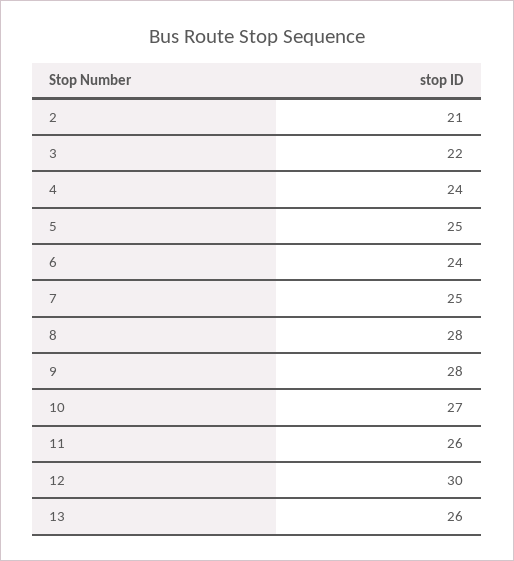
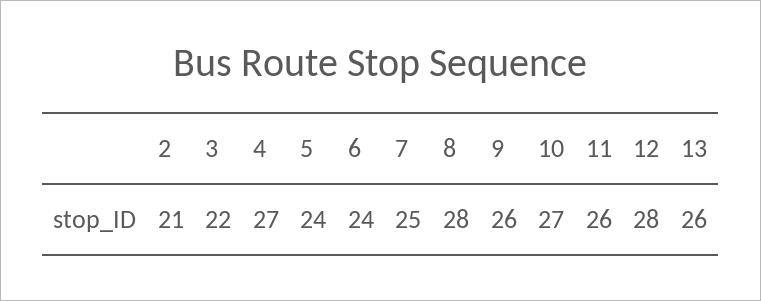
4: 24 -> 27
5: 25 -> 24
9: 28 -> 26
12: 30 -> 28

